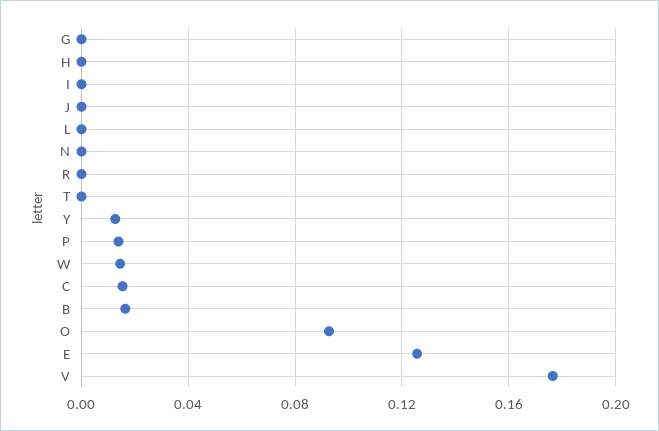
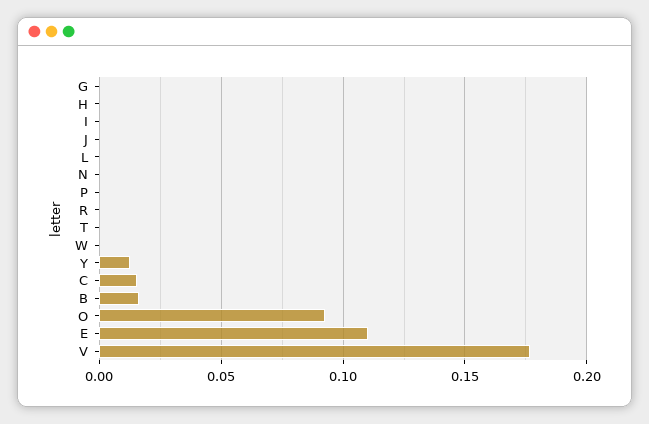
P: 0.015 -> 0
W: 0.015 -> 0
E: 0.125 -> 0.11

